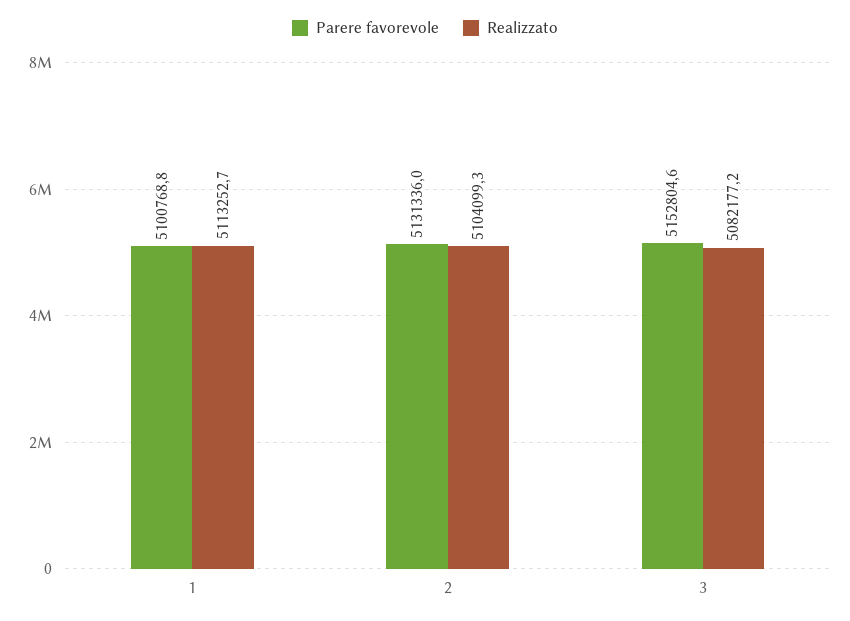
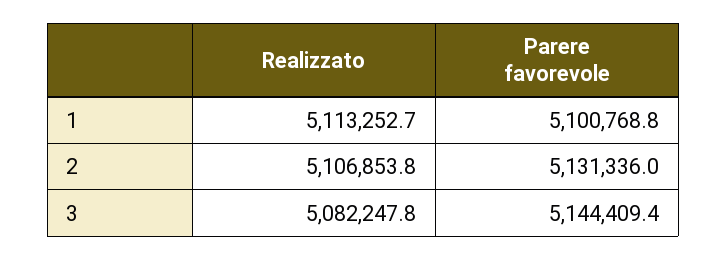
Realizzato, 2: 5104099.3 -> 5106853.8
Parere favorevole, 3: 5152804.6 -> 5144409.4
Realizzato, 3: 5082177.2 -> 5082247.8

